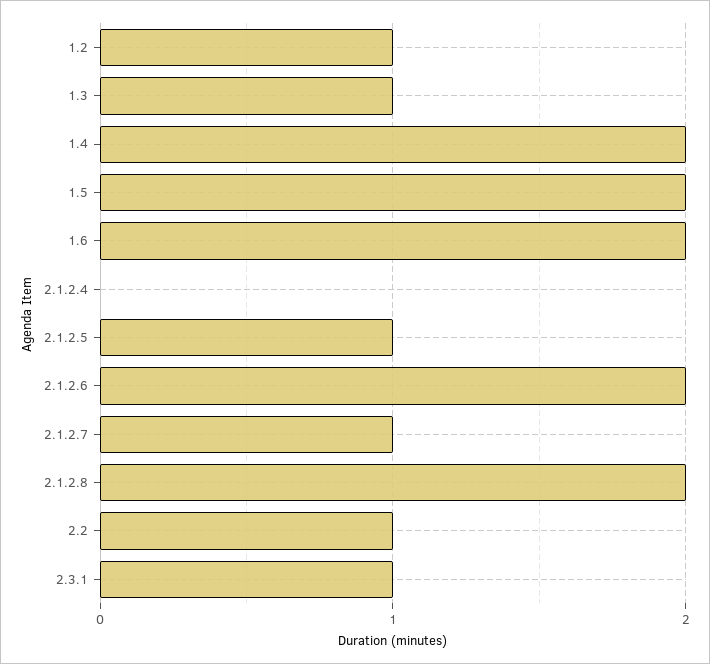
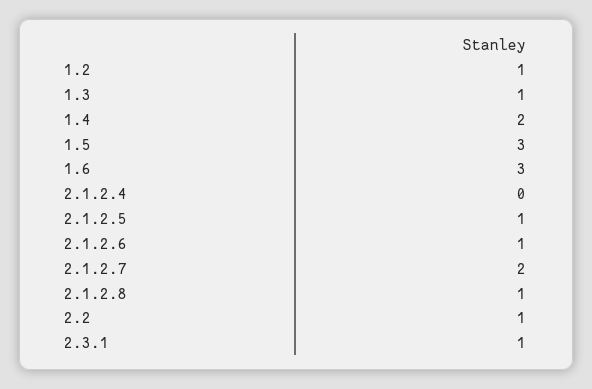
1.5: 2 -> 3
1.6: 2 -> 3
2.1.2.6: 2 -> 1
2.1.2.7: 1 -> 2
2.1.2.8: 2 -> 1

